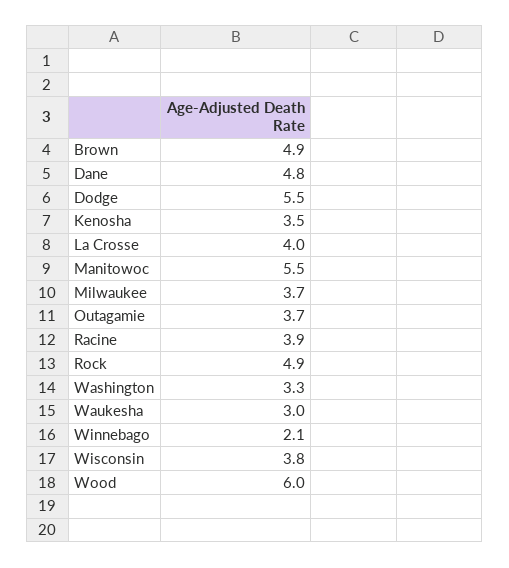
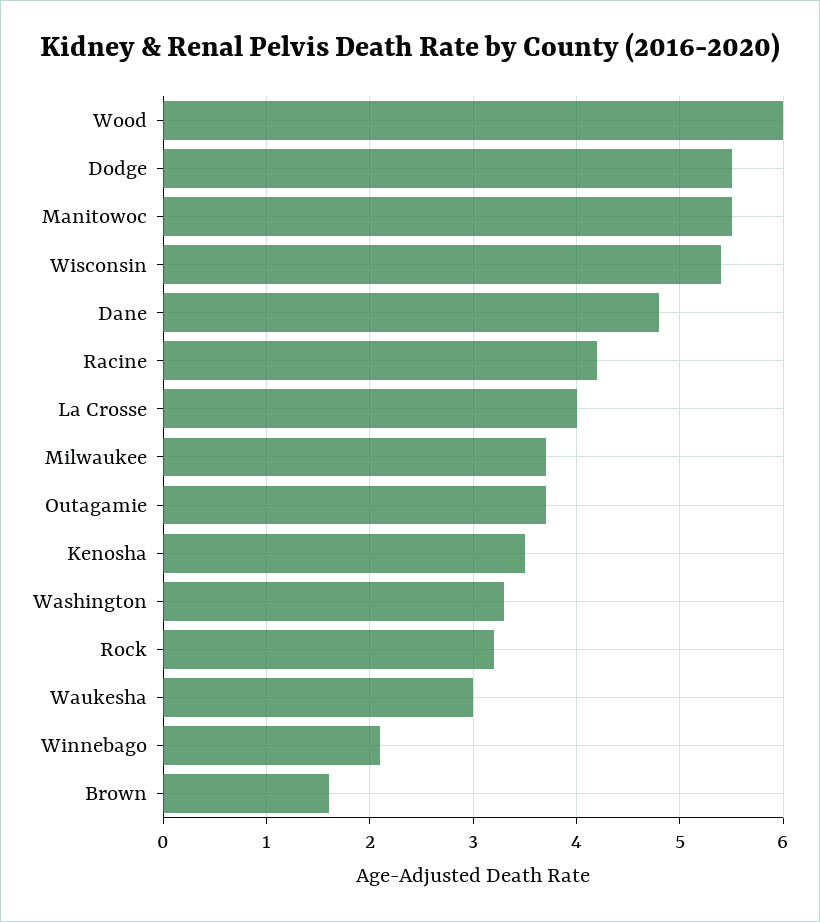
Brown: 4.9 -> 1.6
Racine: 3.9 -> 4.2
Rock: 4.9 -> 3.2
Wisconsin: 3.8 -> 5.4

